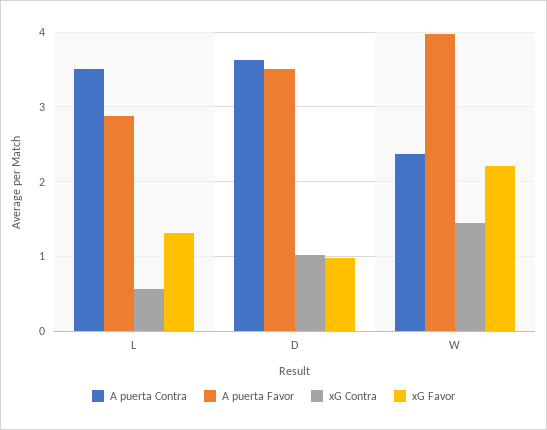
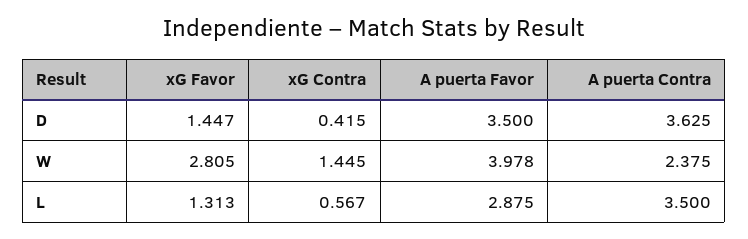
xG Contra, D: 1 -> 0.415
xG Favor, D: 1 -> 1.447
xG Favor, W: 2.2 -> 2.805

